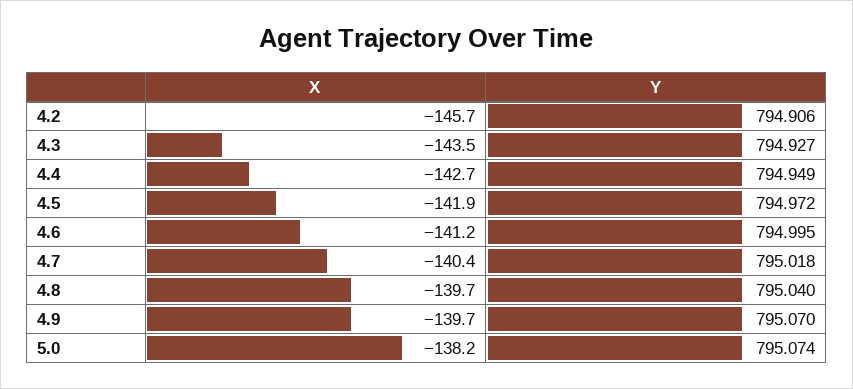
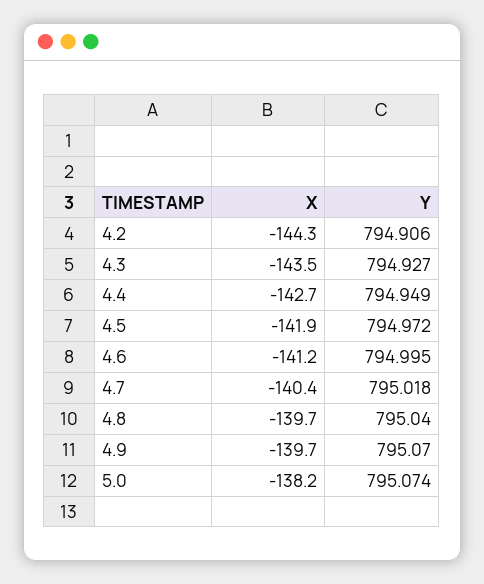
X, 4.2: -145.7 -> -144.3

